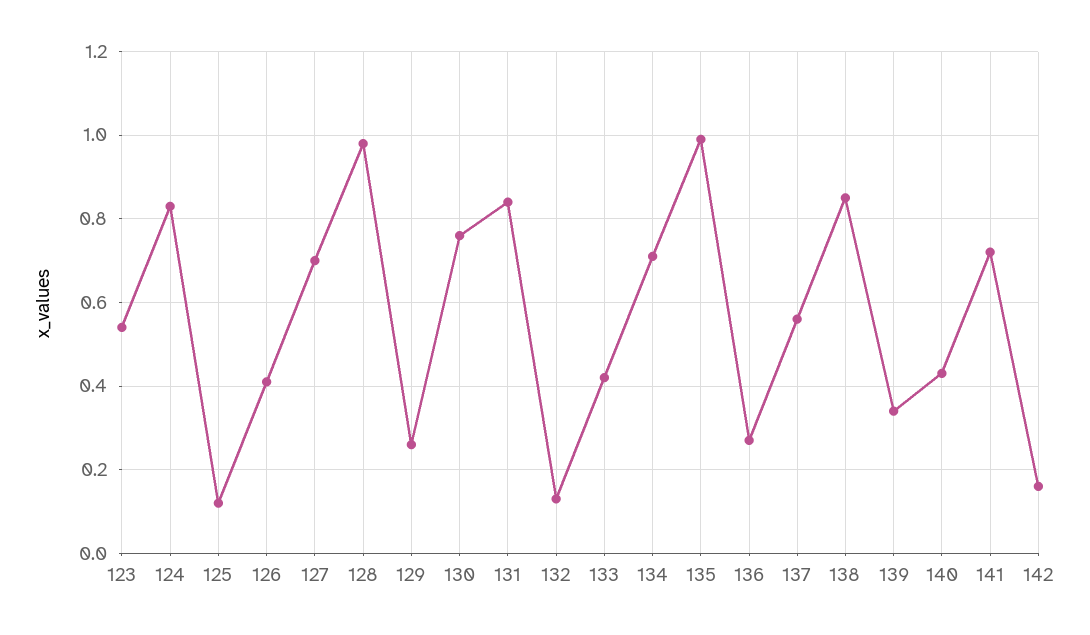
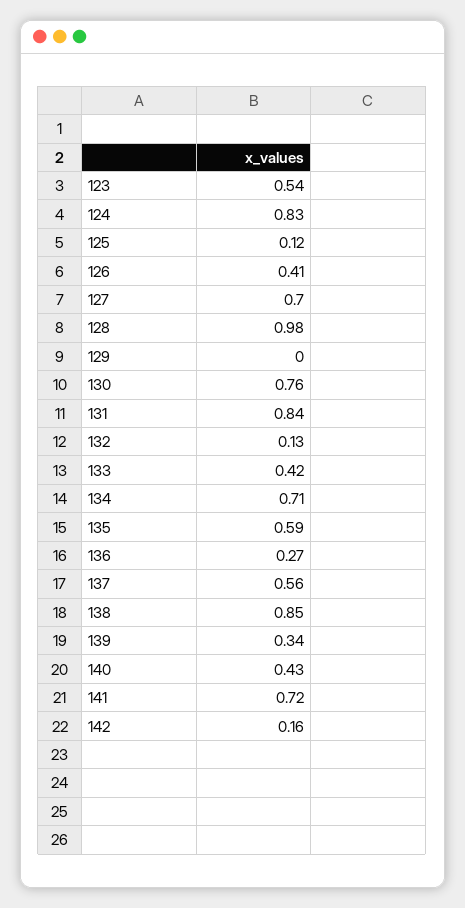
129: 0.25 -> 0
135: 1 -> 0.59

